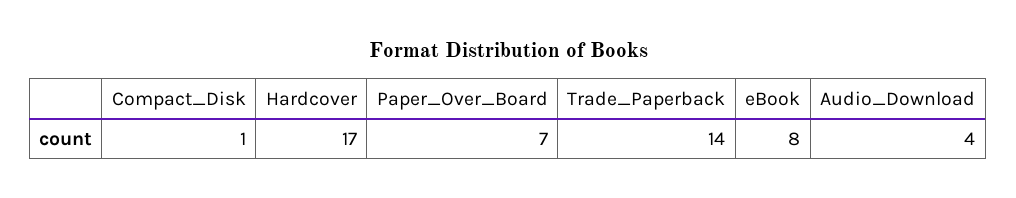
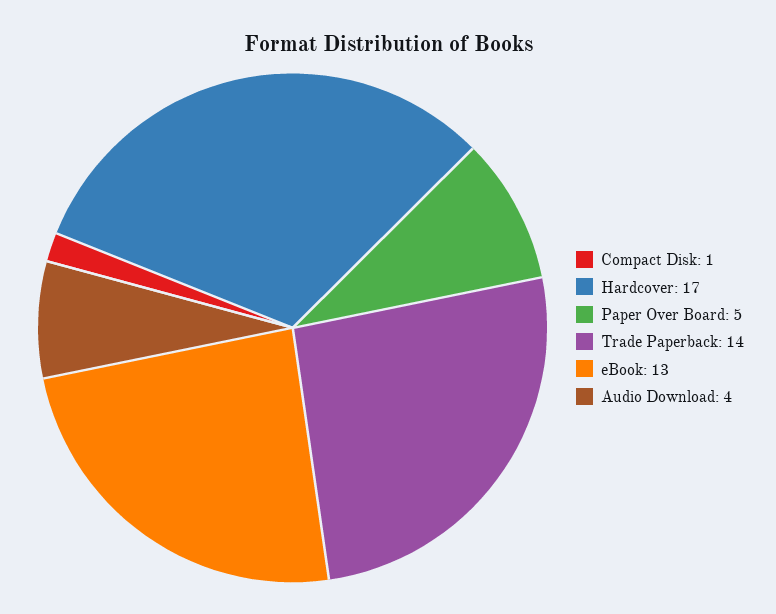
Paper_Over_Board: 7 -> 5
eBook: 8 -> 13

